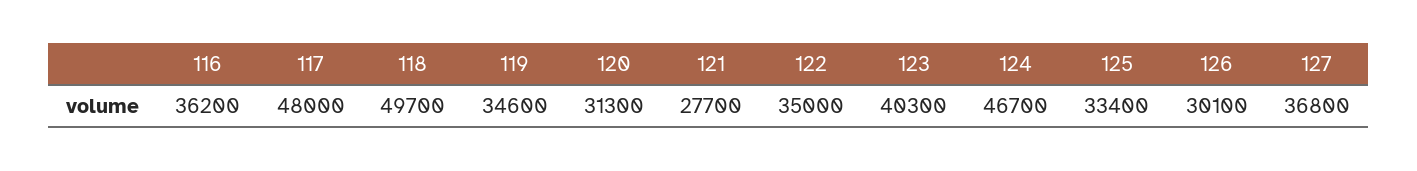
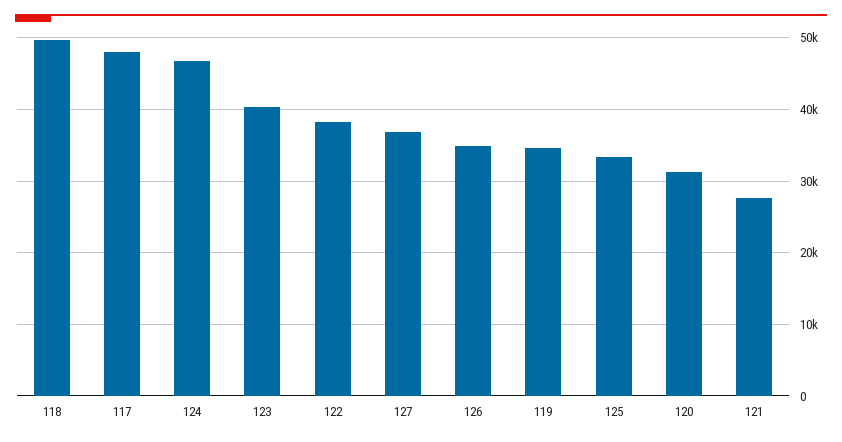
116: 36200 -> none
122: 35000 -> 38000
126: 30100 -> 35000

